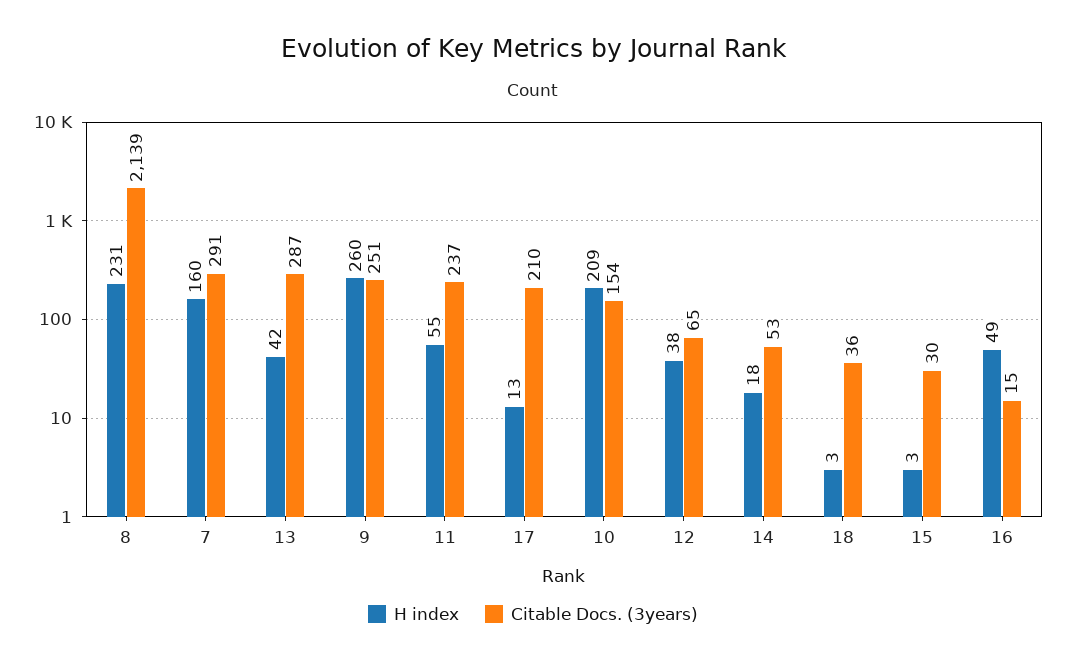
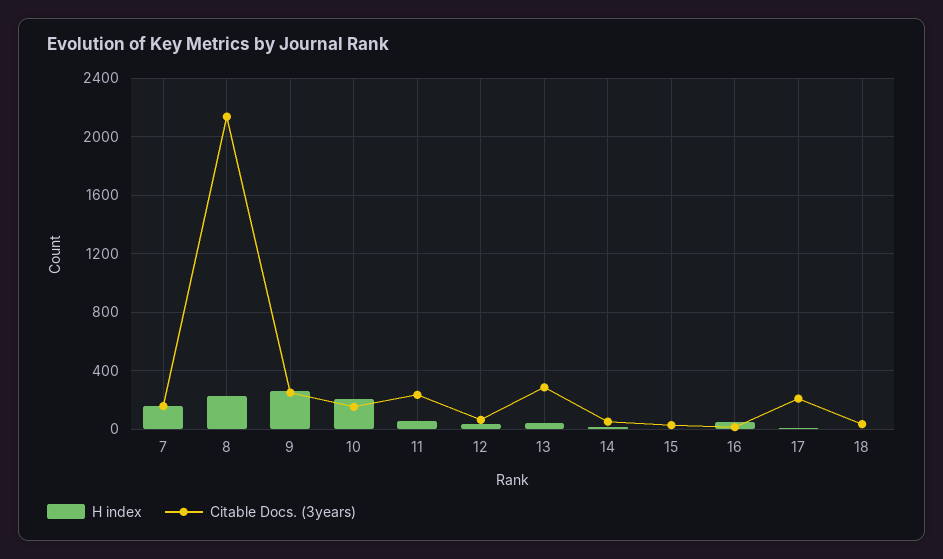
Citable Docs. (3years), 7: 291 -> 150

